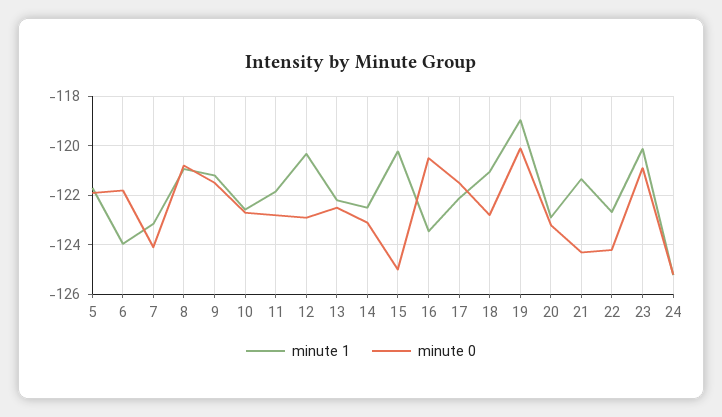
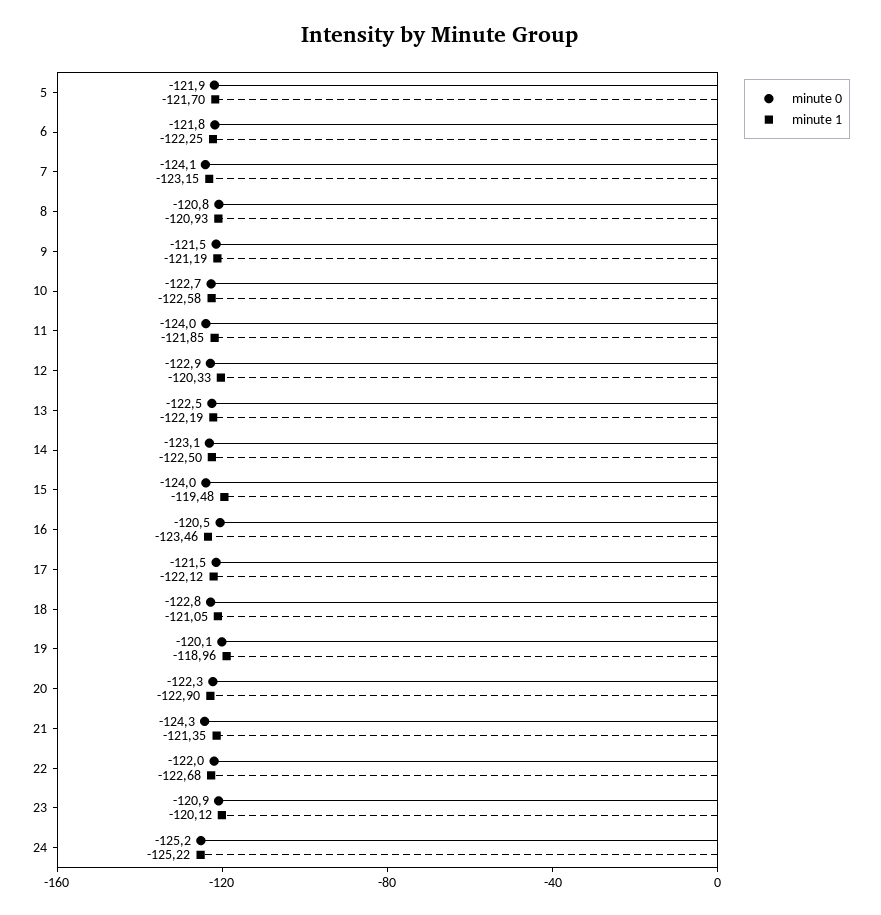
minute 1, 6: -124 -> -122.25
minute 0, 11: -122.75 -> -124
minute 1, 15: -120.25 -> -119.48
minute 0, 15: -125 -> -124
minute 0, 20: -123.25 -> -122.3
minute 0, 22: -124.25 -> -122

